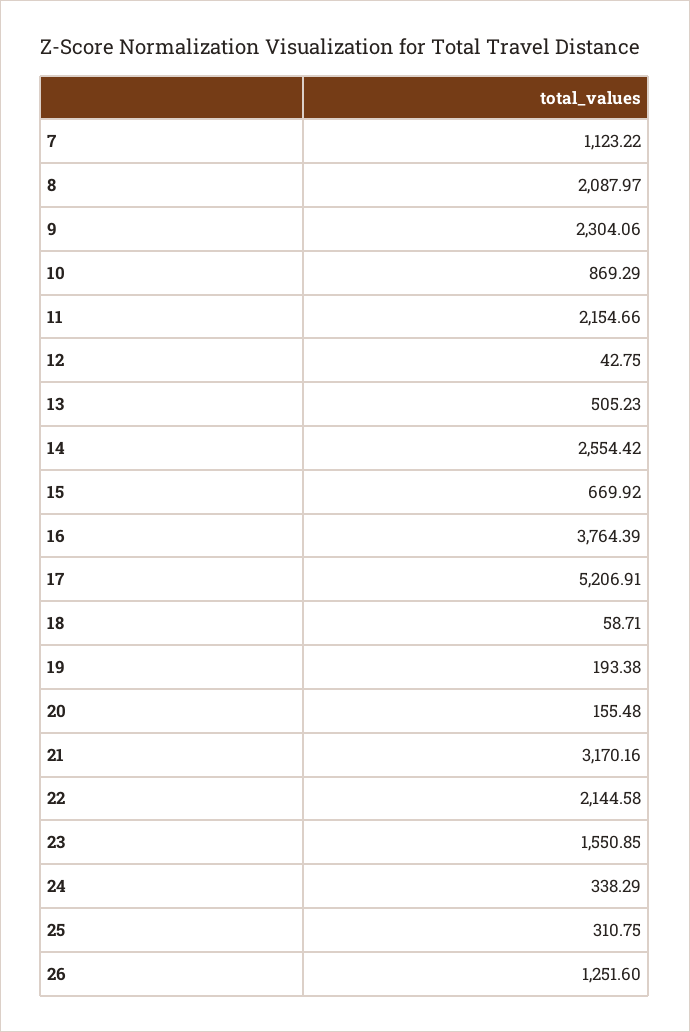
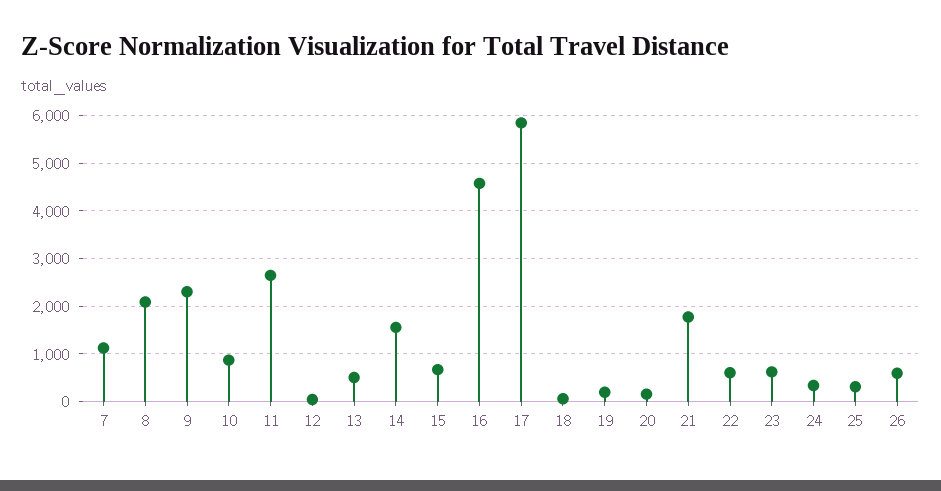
11: 2154.66 -> 2600
14: 2554.42 -> 1600
16: 3764.39 -> 4600
17: 5206.91 -> 5800
21: 3170.16 -> 1800
22: 2144.58 -> 600
23: 1550.85 -> 600
26: 1251.6 -> 600

